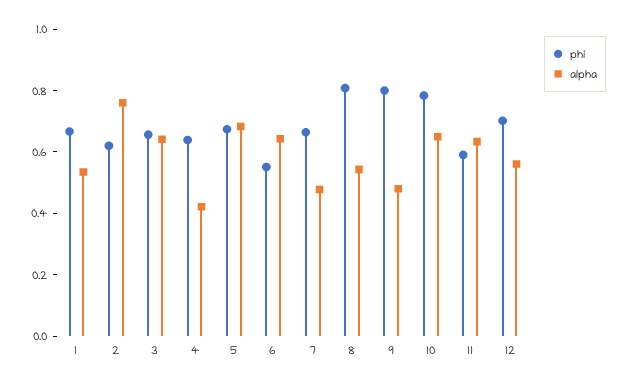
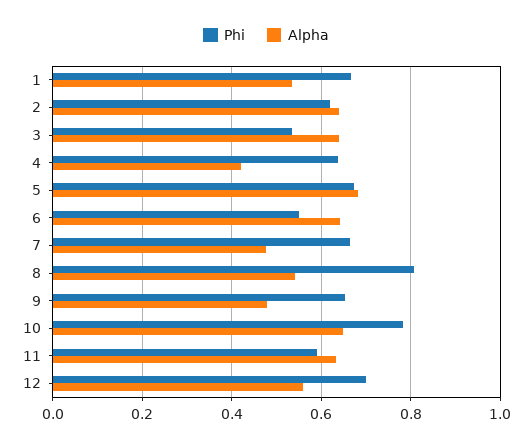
alpha, 2: 0.75 -> 0.64
phi, 3: 0.65 -> 0.54
phi, 9: 0.8 -> 0.66

